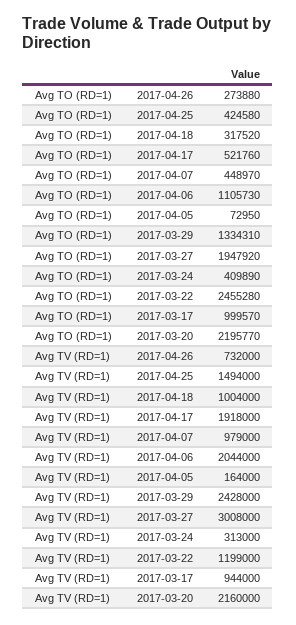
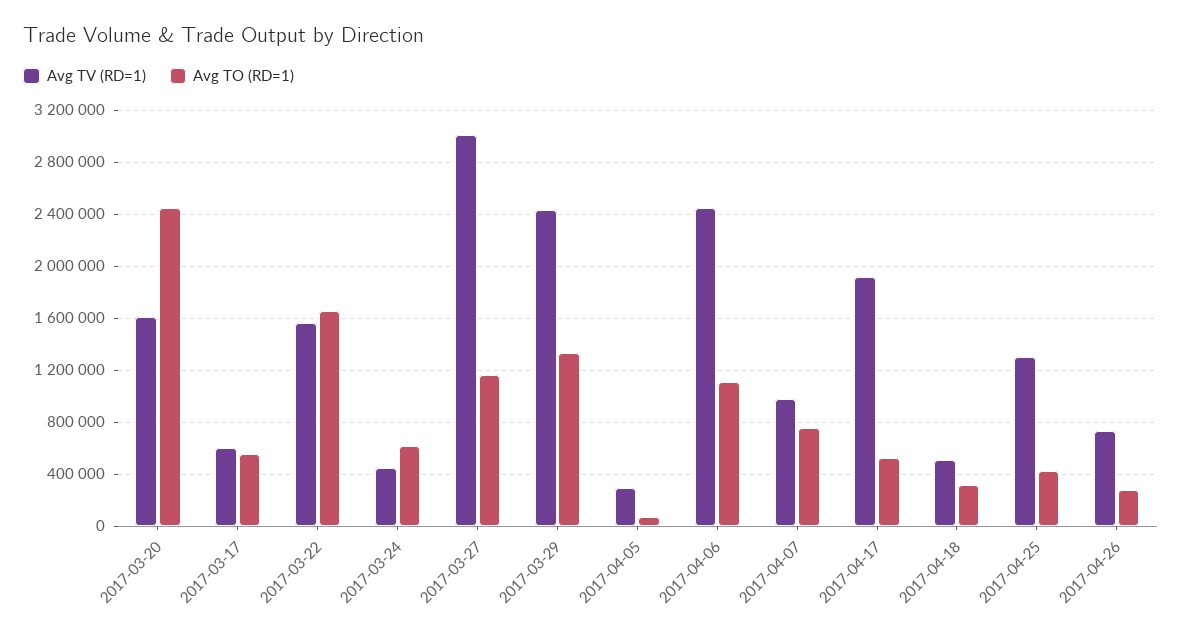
Avg TO (RD=1), 2017-04-07: 448970 -> 750000
Avg TO (RD=1), 2017-03-27: 1947920 -> 1150000
Avg TO (RD=1), 2017-03-24: 409890 -> 600000
Avg TO (RD=1), 2017-03-22: 2455280 -> 1650000
Avg TO (RD=1), 2017-03-17: 999570 -> 550000
Avg TO (RD=1), 2017-03-20: 2195770 -> 2450000
Avg TV (RD=1), 2017-04-25: 1494000 -> 1300000
Avg TV (RD=1), 2017-04-18: 1004000 -> 500000
Avg TV (RD=1), 2017-04-06: 2044000 -> 2450000
Avg TV (RD=1), 2017-04-05: 164000 -> 300000
Avg TV (RD=1), 2017-03-24: 313000 -> 450000
Avg TV (RD=1), 2017-03-22: 1199000 -> 1550000
Avg TV (RD=1), 2017-03-17: 944000 -> 600000
Avg TV (RD=1), 2017-03-20: 2160000 -> 1600000

